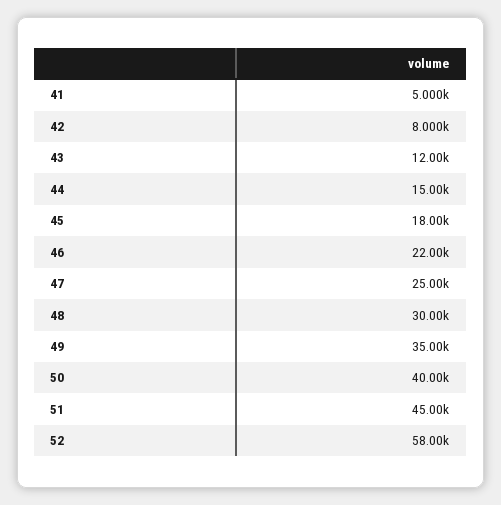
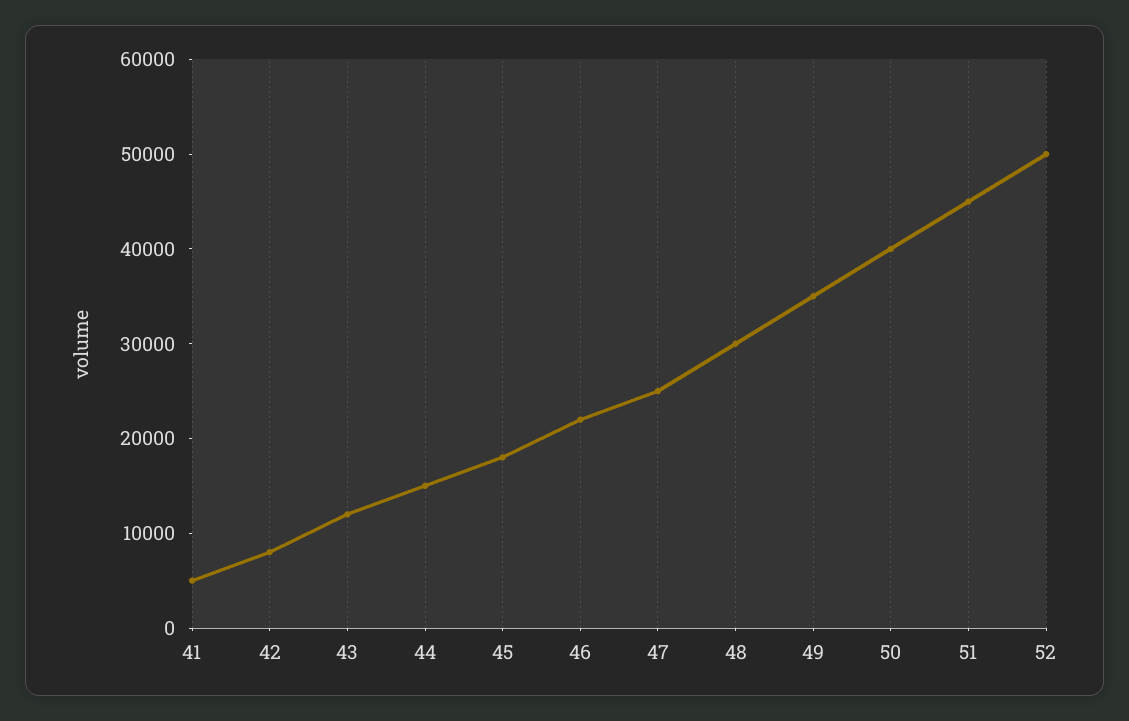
52: 58000 -> 50000

